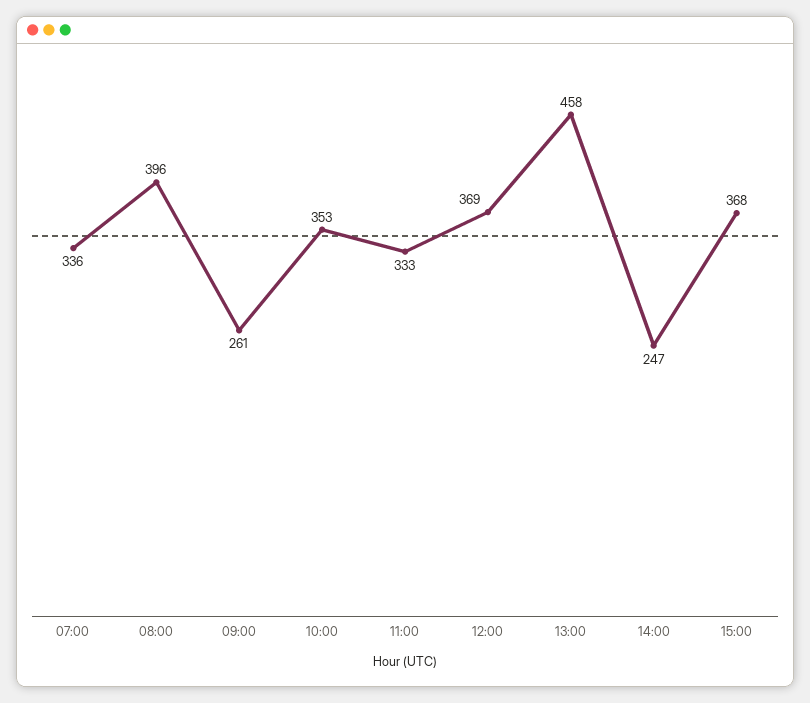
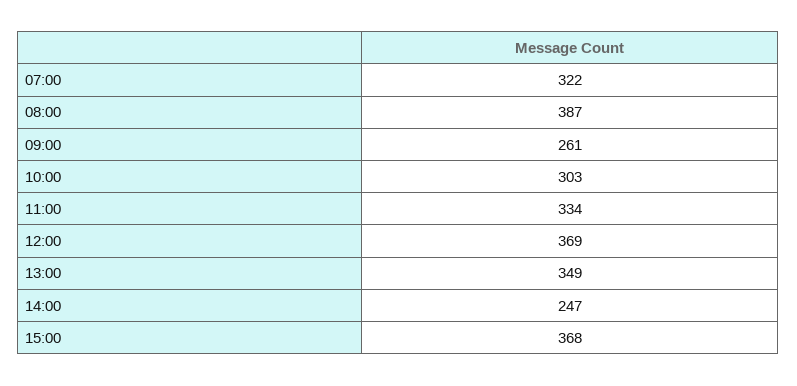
07:00: 336 -> 322
08:00: 396 -> 387
10:00: 353 -> 303
11:00: 333 -> 334
13:00: 458 -> 349

